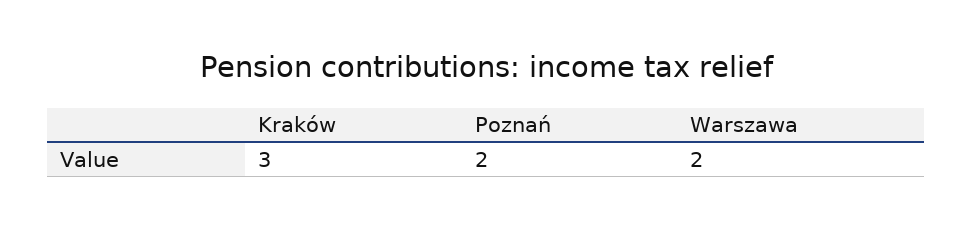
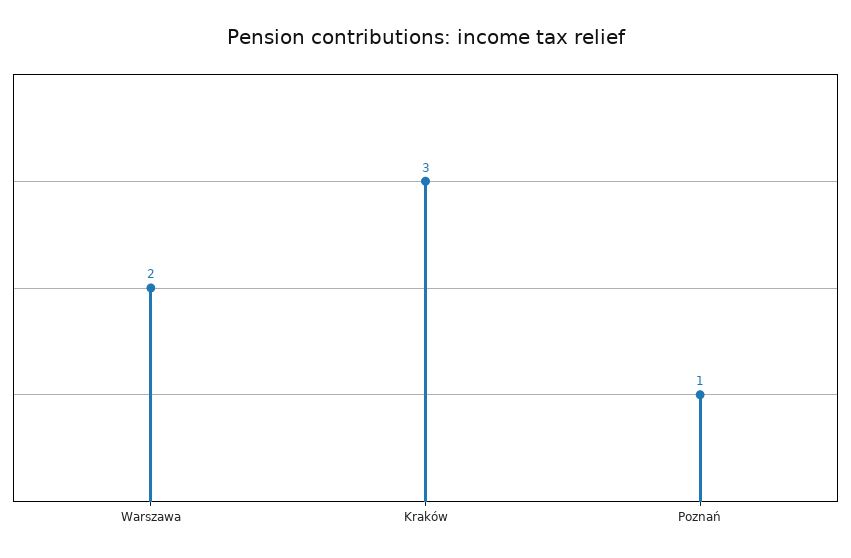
Poznań: 2 -> 1

